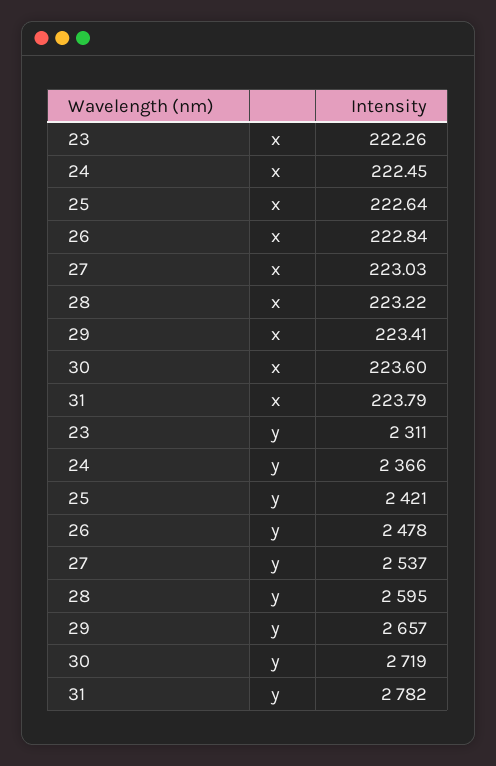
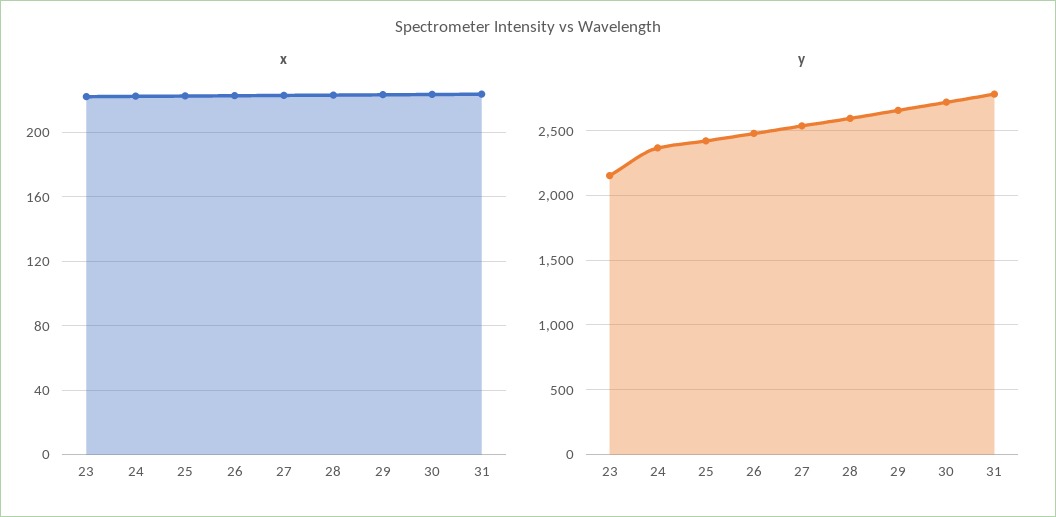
y, 23: 2311 -> 2150

